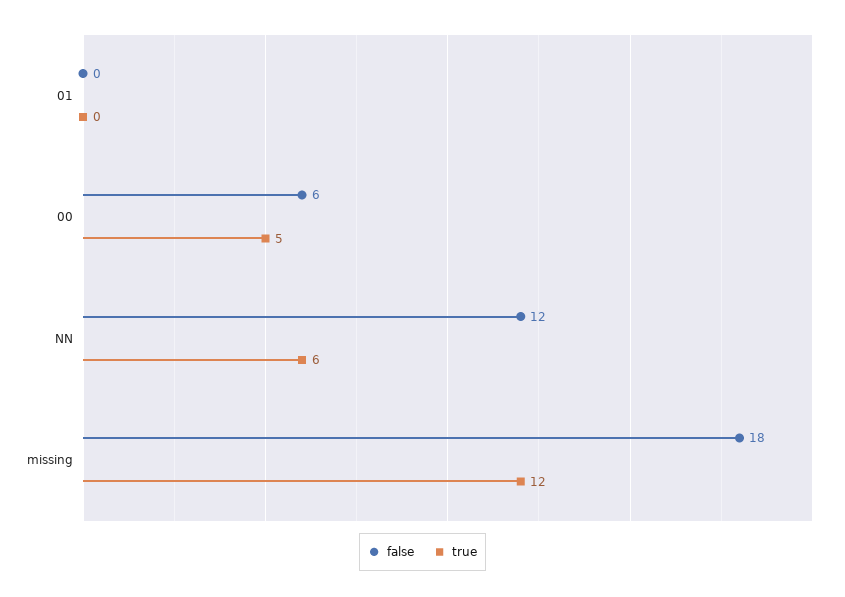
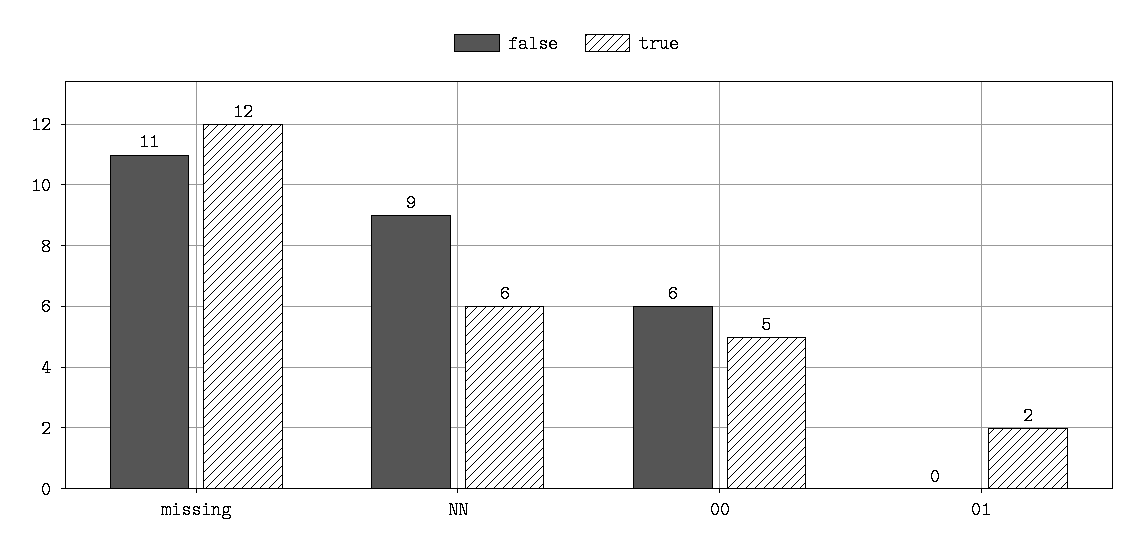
true, 01: 0 -> 2
false, NN: 12 -> 9
false, missing: 18 -> 11

